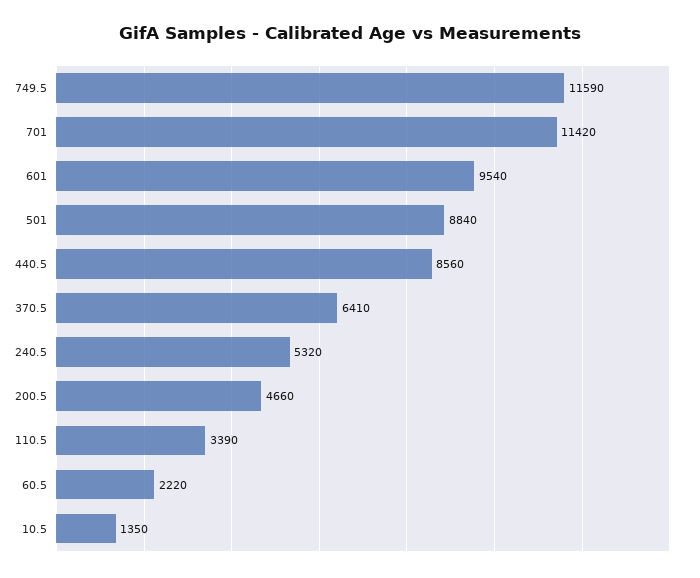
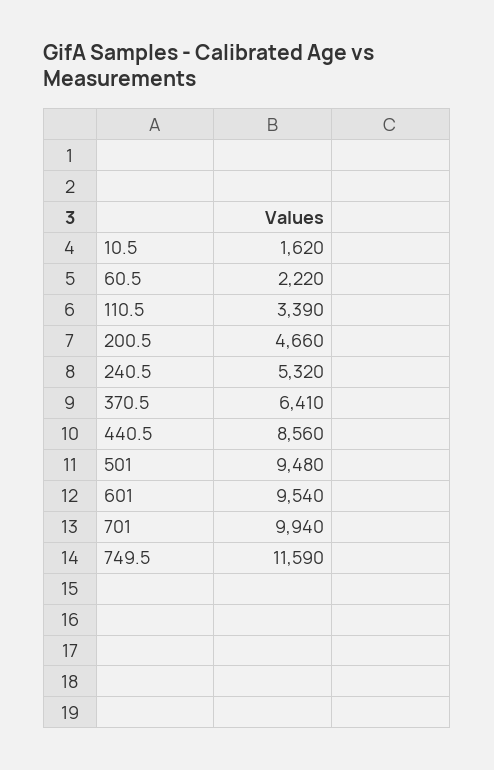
701: 11420 -> 9940
501: 8840 -> 9480
10.5: 1350 -> 1620

